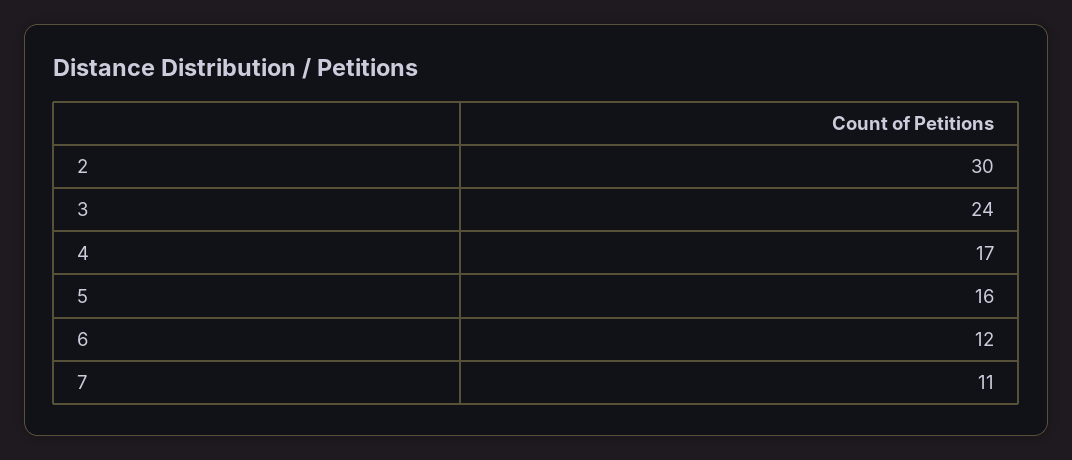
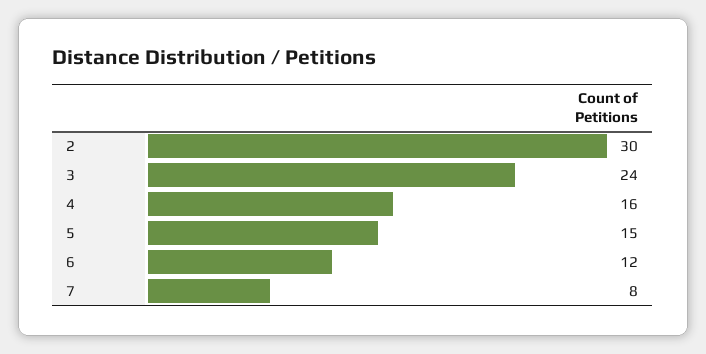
4: 17 -> 16
5: 16 -> 15
7: 11 -> 8

